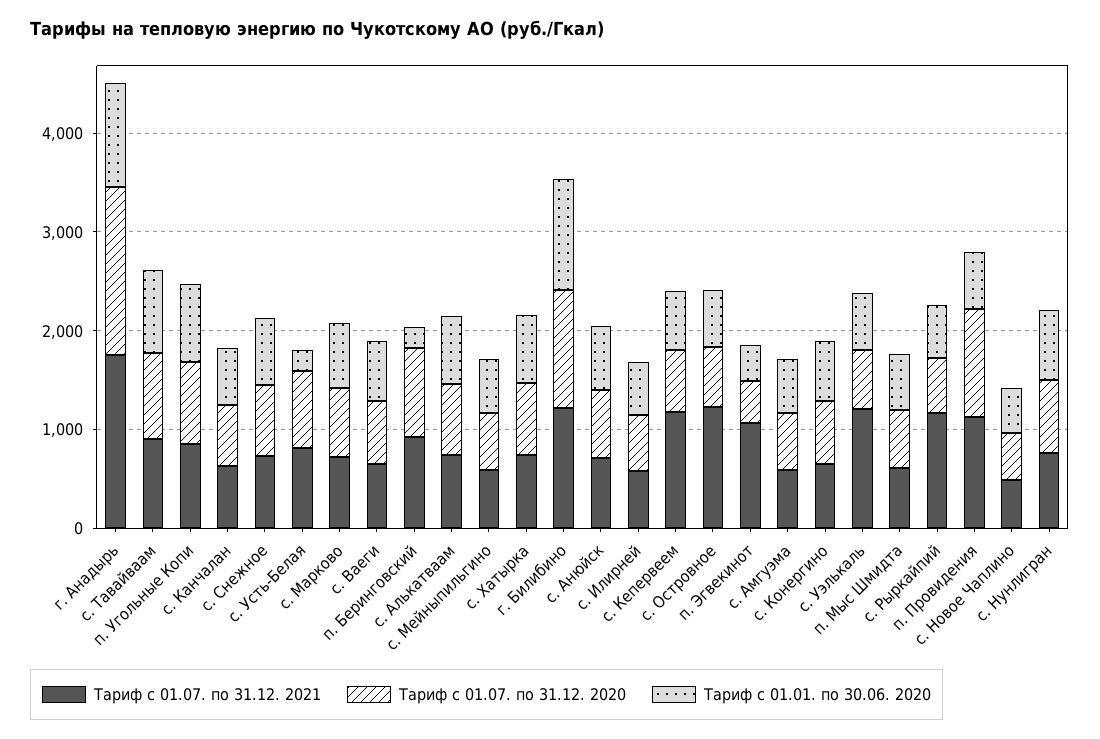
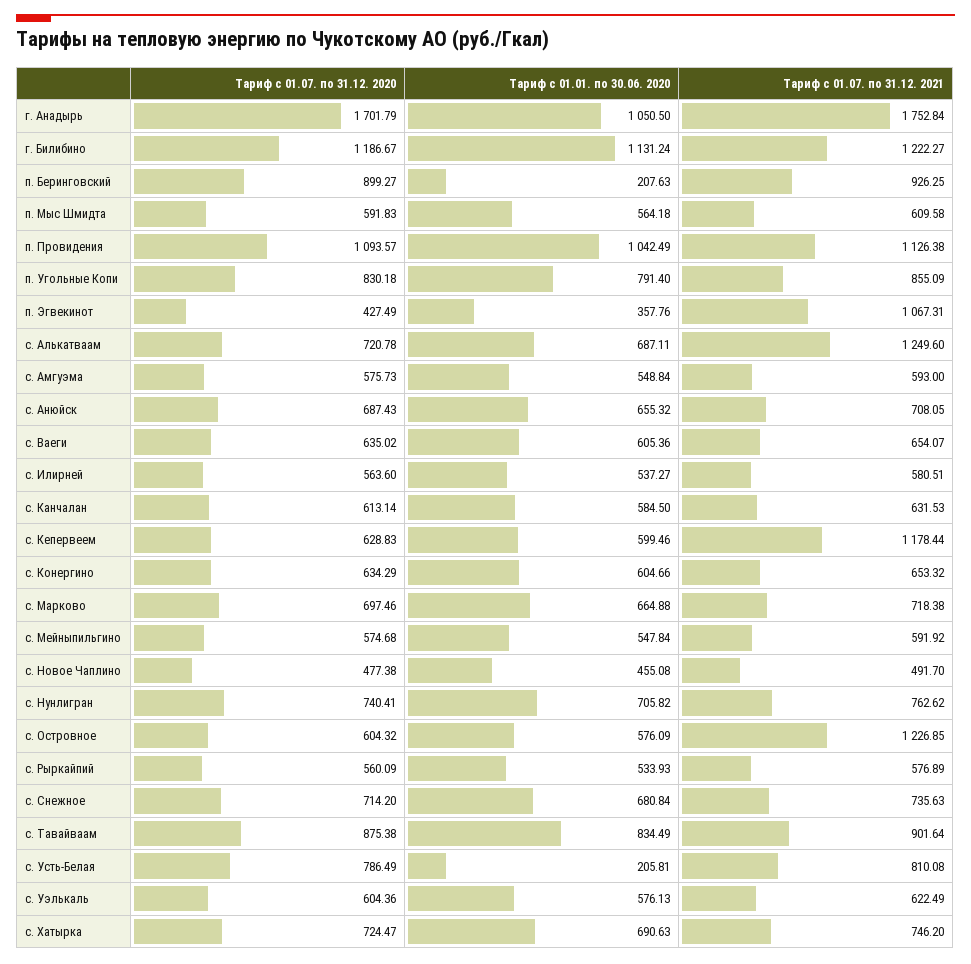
Тариф с 01.07. по 31.12. 2021, с. Алькатваам: 800 -> 1249.6
Тариф с 01.07. по 31.12. 2021, с. Уэлькаль: 1200 -> 622.49
Тариф с 01.07. по 31.12. 2021, с. Рыркайпий: 1200 -> 576.89
Тариф с 01.01. по 30.06. 2020, п. Провидения: 600 -> 1042.49

